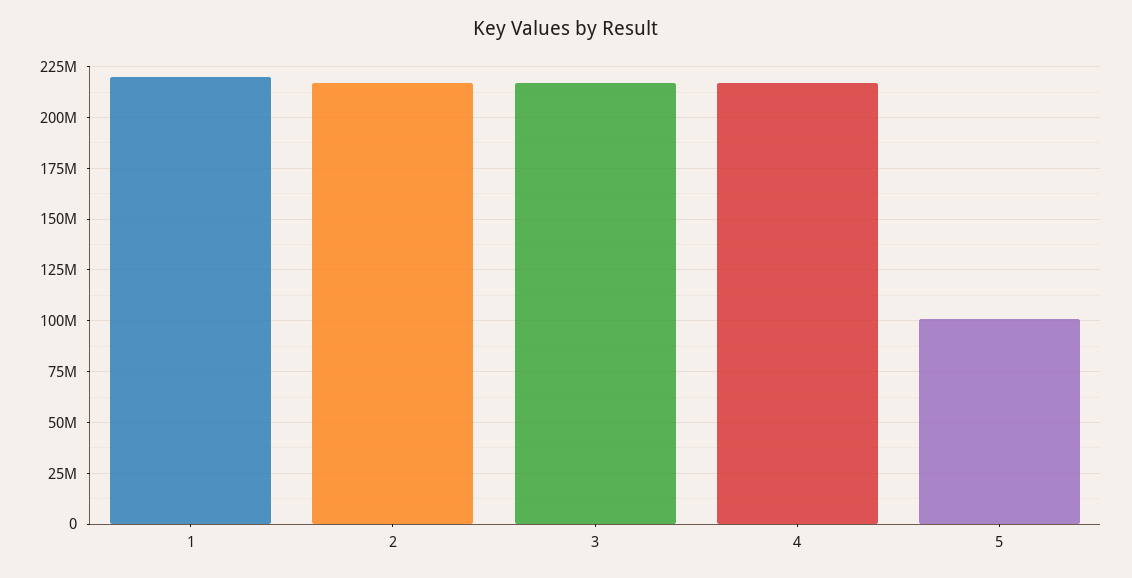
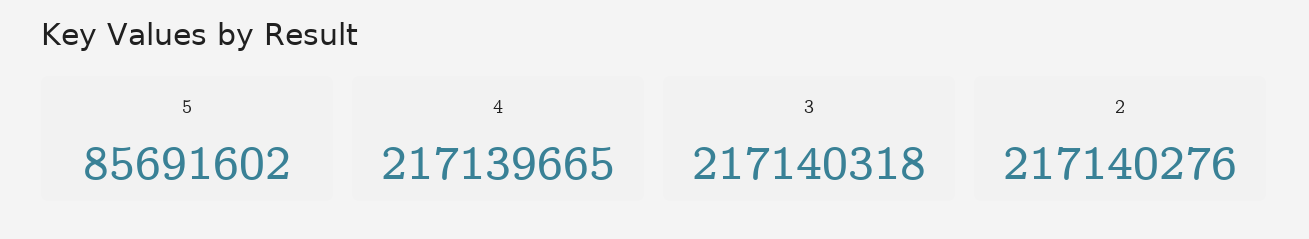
1: 220000000 -> none
5: 100000000 -> 85691602

